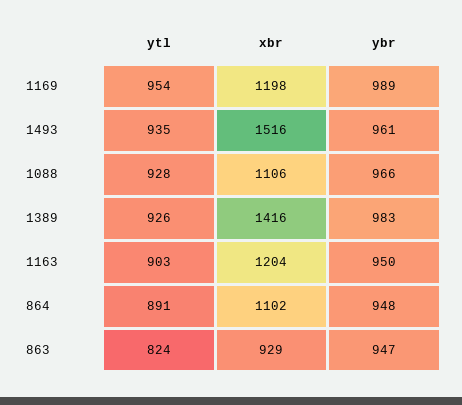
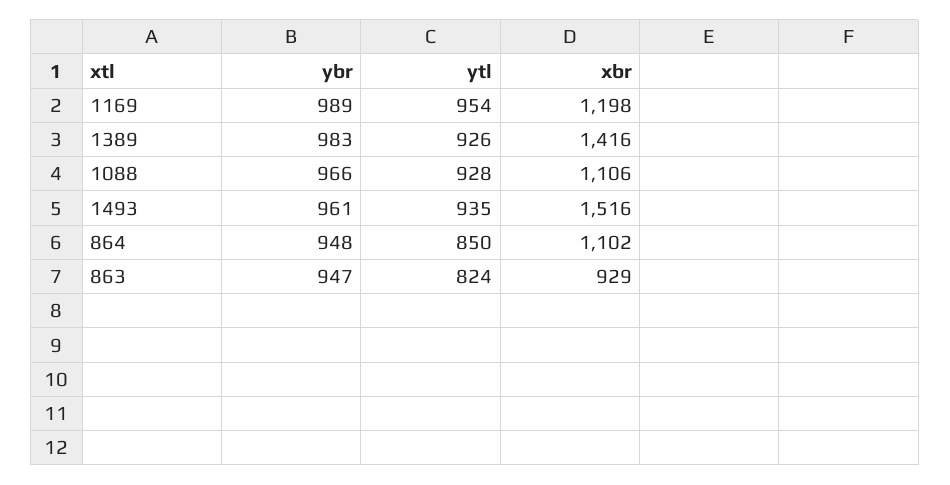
ytl, 1163: 903 -> none
xbr, 1163: 1204 -> none
ybr, 1163: 950 -> none
ytl, 864: 891 -> 850

